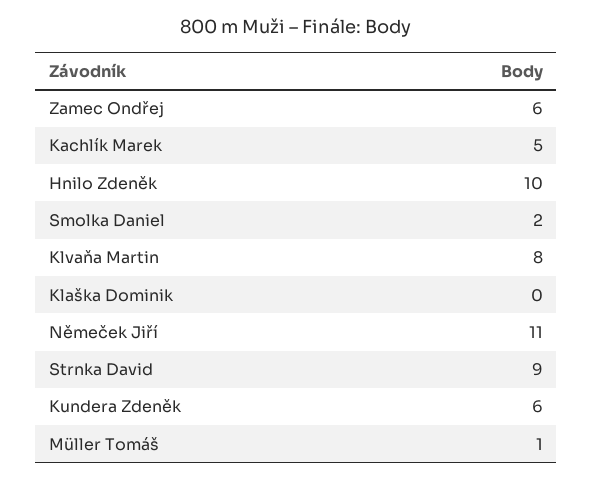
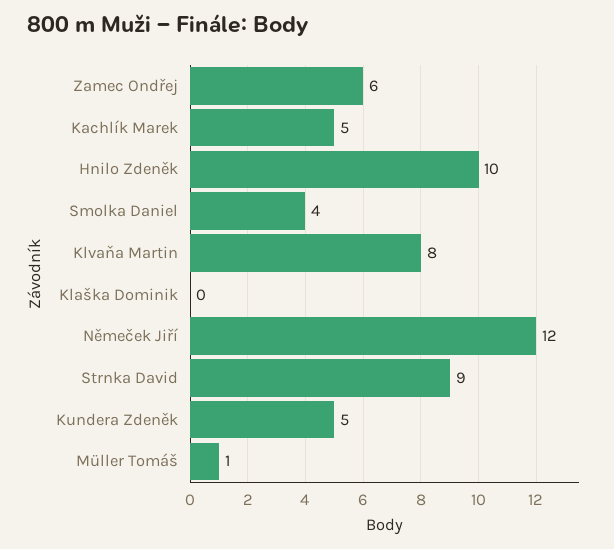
Smolka Daniel: 2 -> 4
Němeček Jiří: 11 -> 12
Kundera Zdeněk: 6 -> 5

